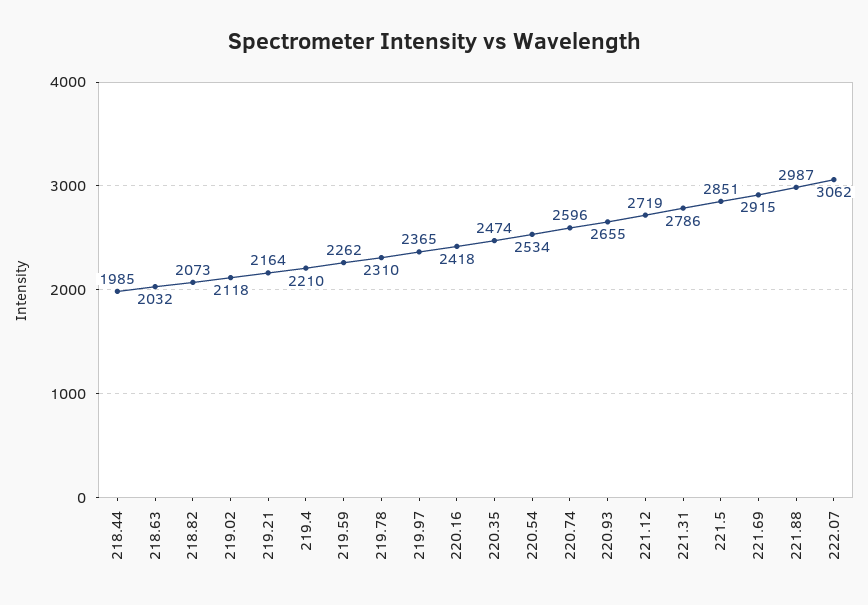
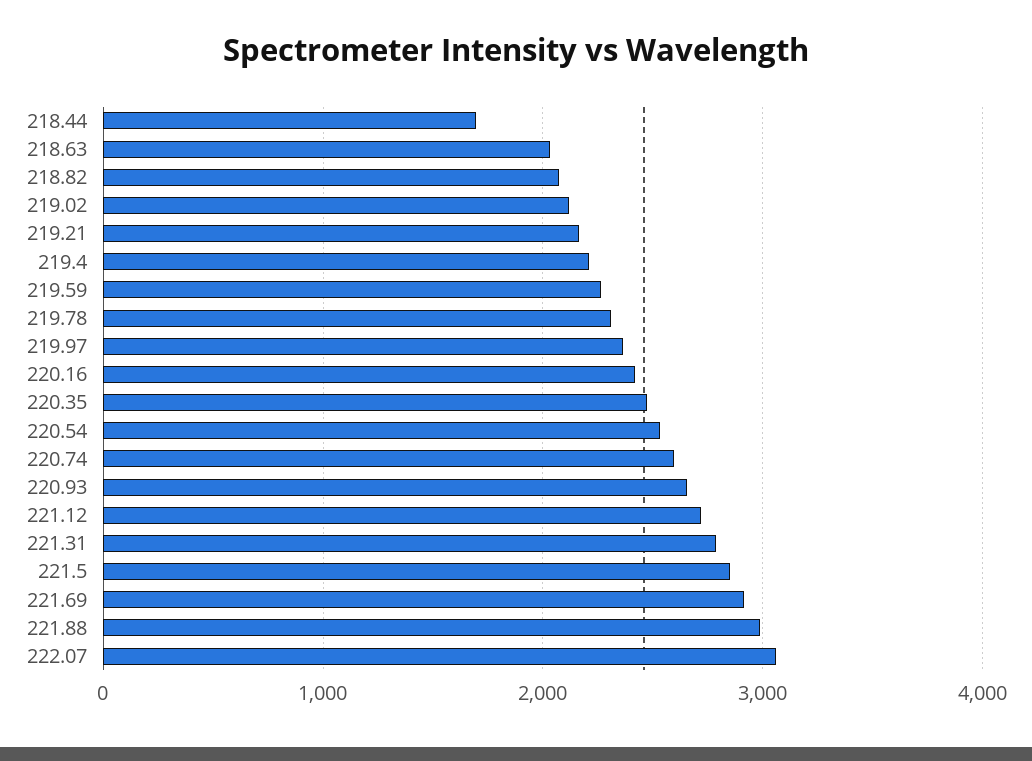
218.44: 1985 -> 1700

